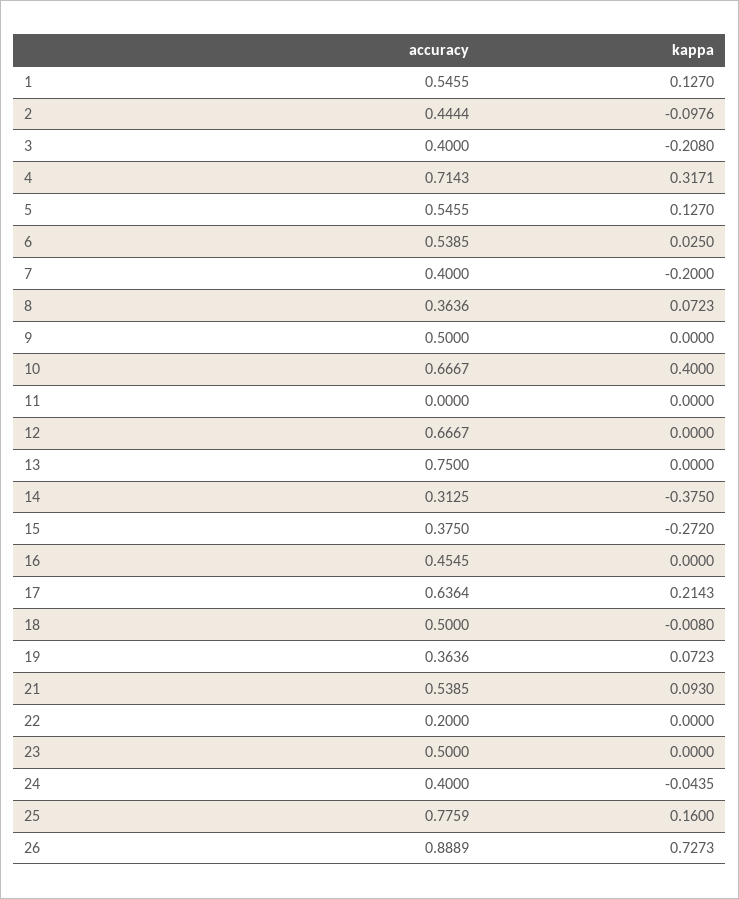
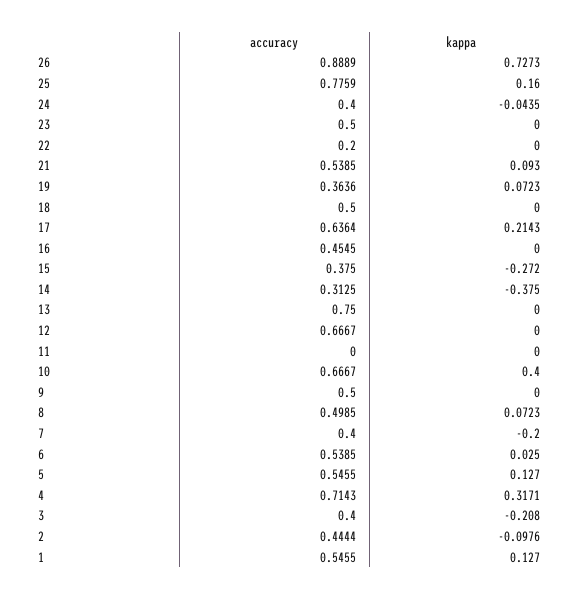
accuracy, 8: 0.3636 -> 0.4985
kappa, 18: -0.008 -> 0

